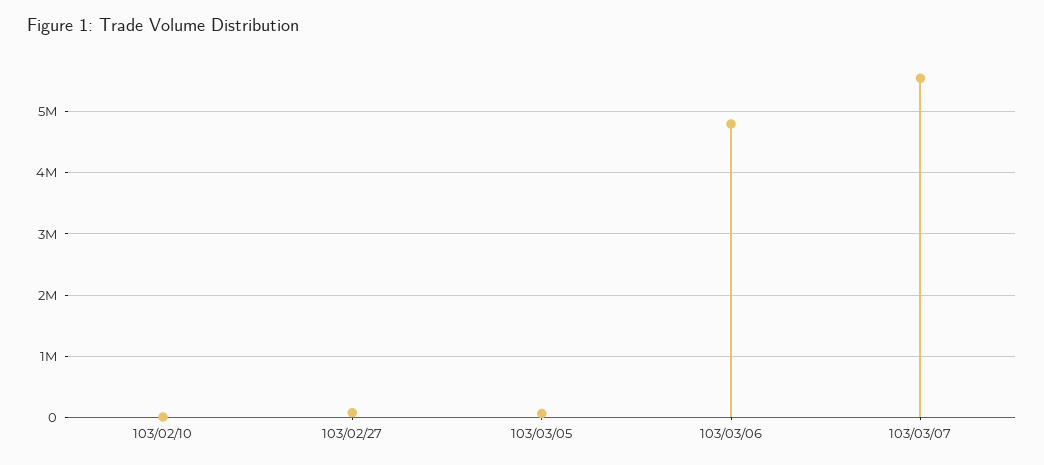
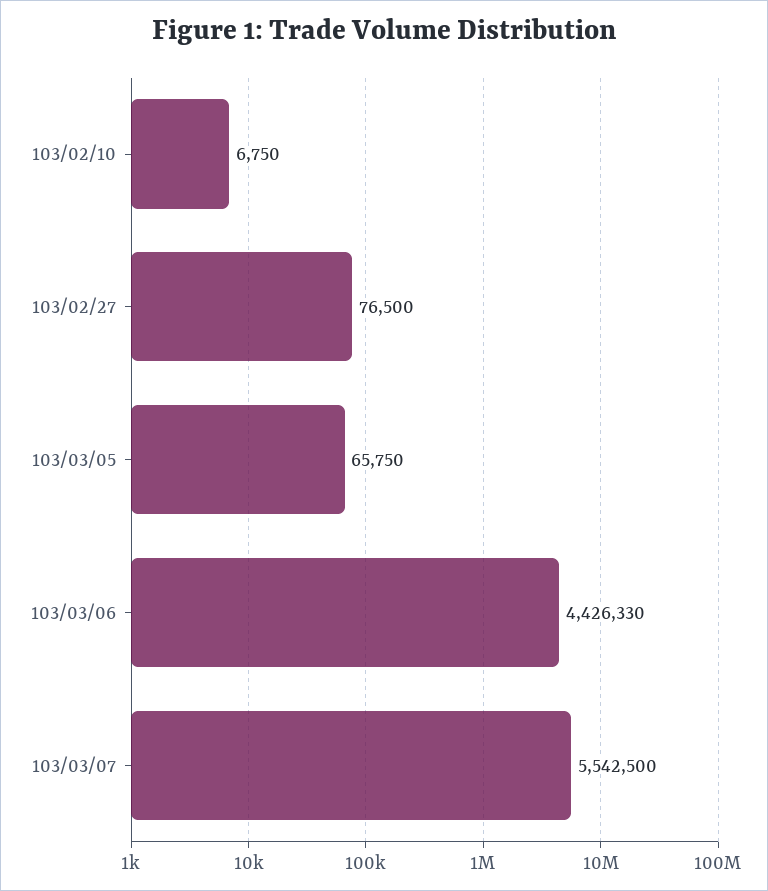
103/03/06: 4800000 -> 4426330

